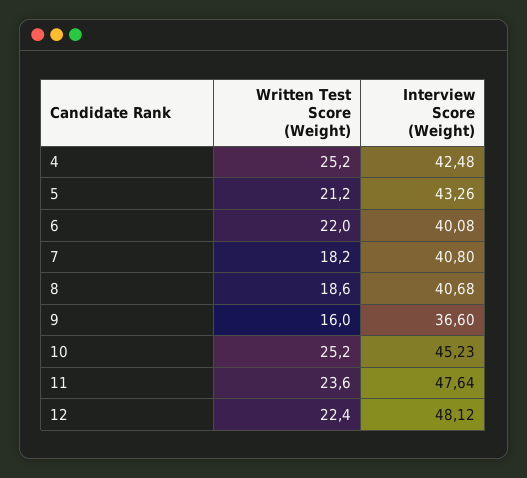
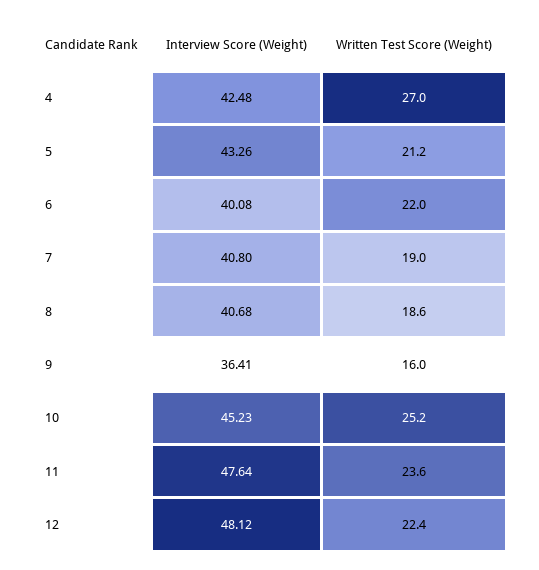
Written Test Score (Weight), 4: 25.2 -> 27
Written Test Score (Weight), 7: 18.2 -> 19
Interview Score (Weight), 9: 36.6 -> 36.41

